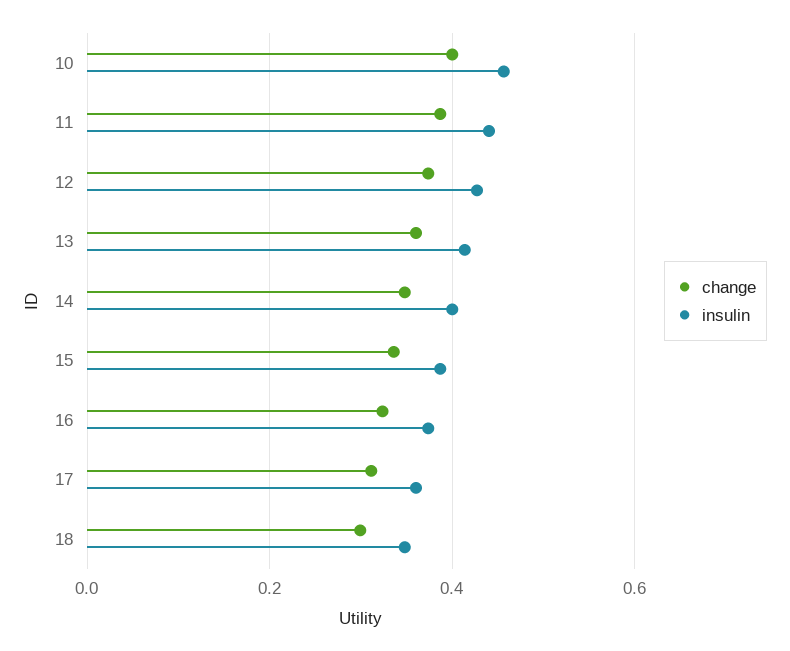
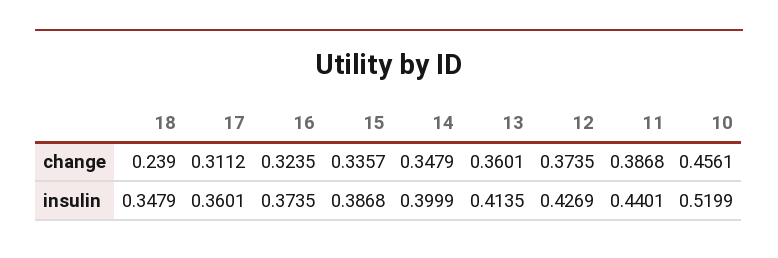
change, 10: 0.4 -> 0.4561
insulin, 10: 0.46 -> 0.5199
change, 18: 0.3 -> 0.239

